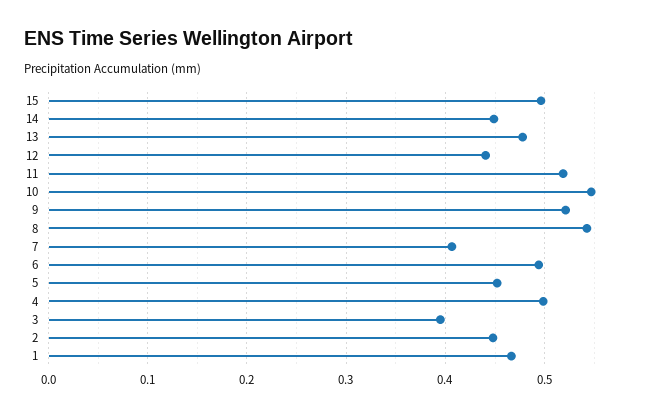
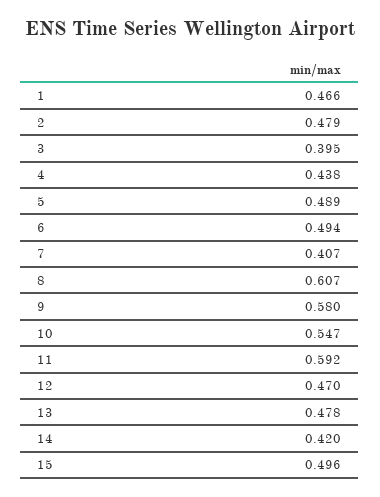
14: 0.45 -> 0.42
12: 0.44 -> 0.47
11: 0.52 -> 0.592
9: 0.52 -> 0.58
8: 0.54 -> 0.607
5: 0.45 -> 0.489
4: 0.5 -> 0.438
2: 0.45 -> 0.479

